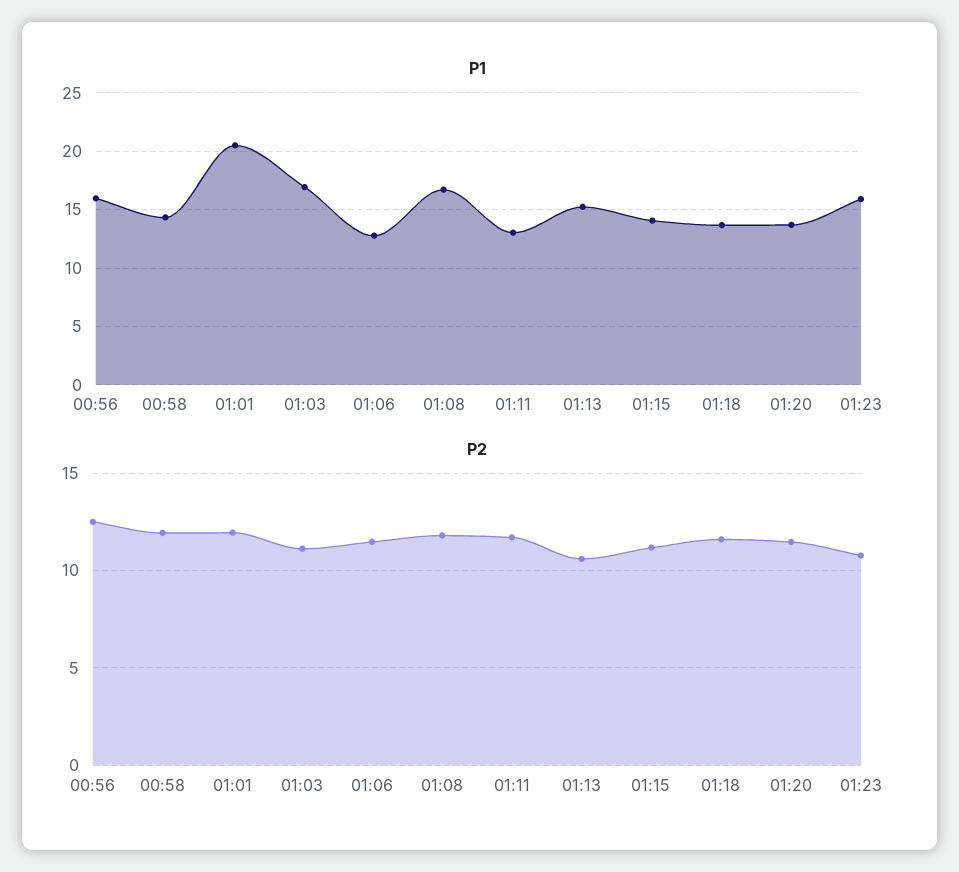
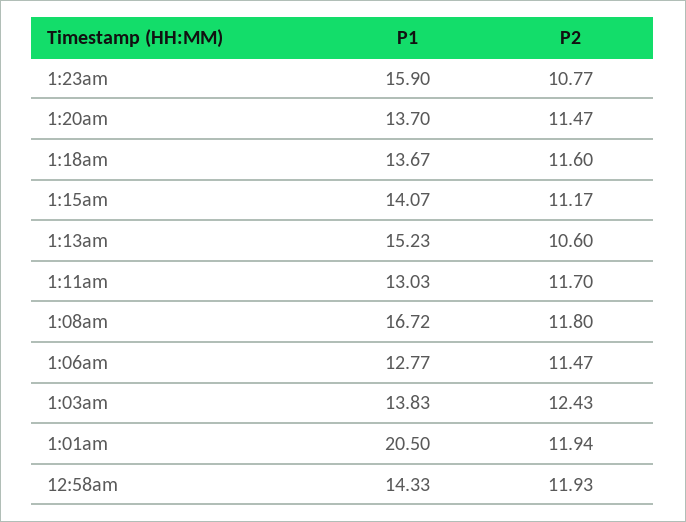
P1, 00:56: 16 -> none
P1, 01:03: 17 -> 13.83
P2, 00:56: 12.5 -> none
P2, 01:03: 11 -> 12.43

